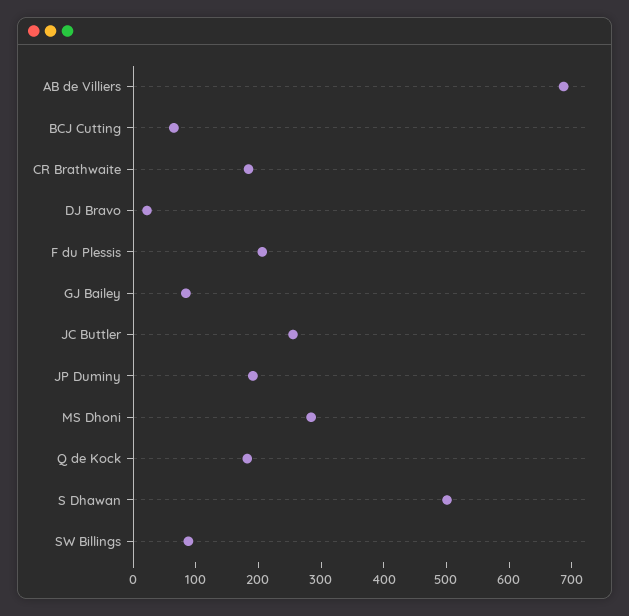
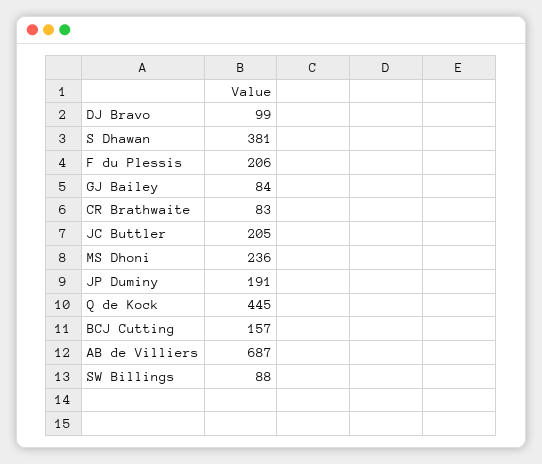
BCJ Cutting: 60 -> 157
CR Brathwaite: 180 -> 83
DJ Bravo: 20 -> 99
JC Buttler: 260 -> 205
MS Dhoni: 280 -> 236
Q de Kock: 180 -> 445
S Dhawan: 500 -> 381

